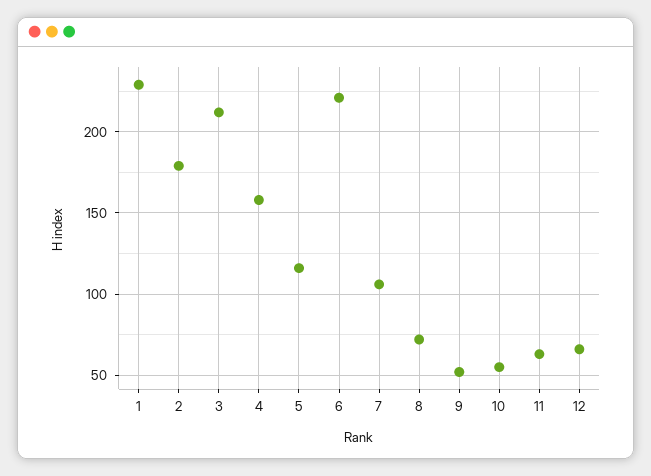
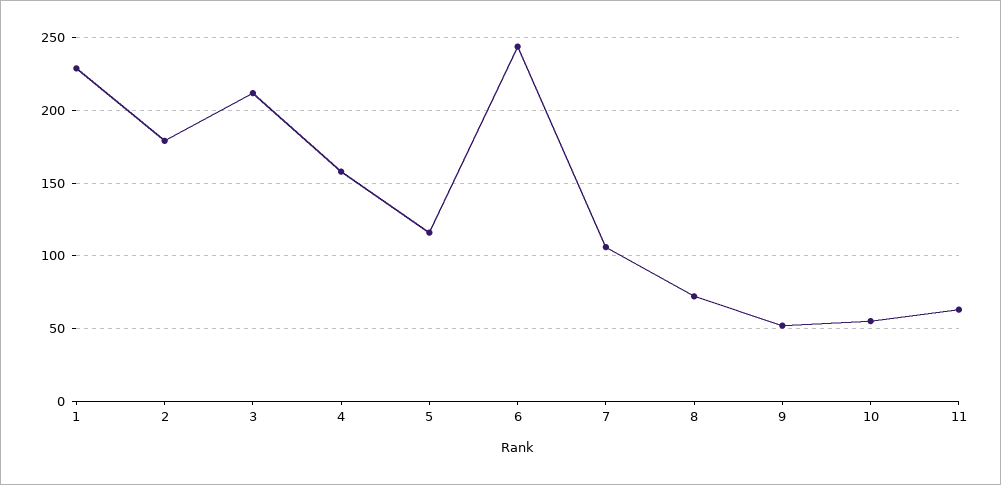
6: 220 -> 245
12: 65 -> none

